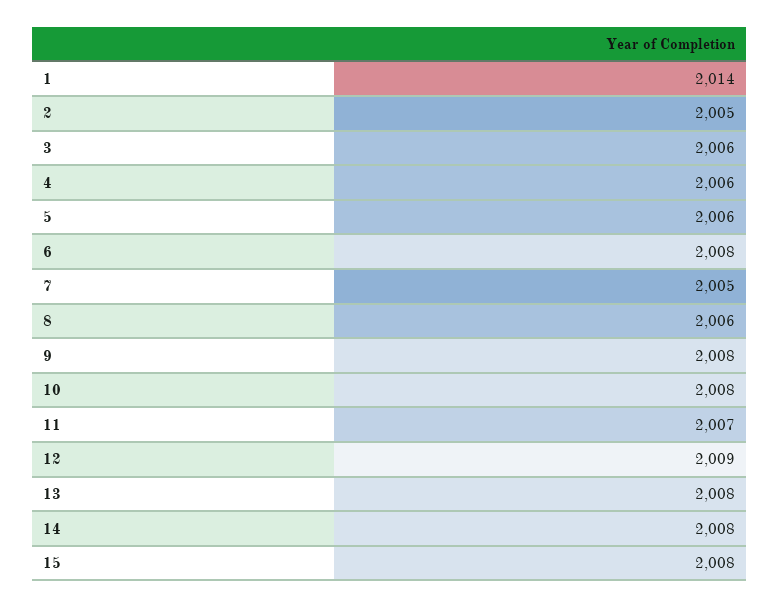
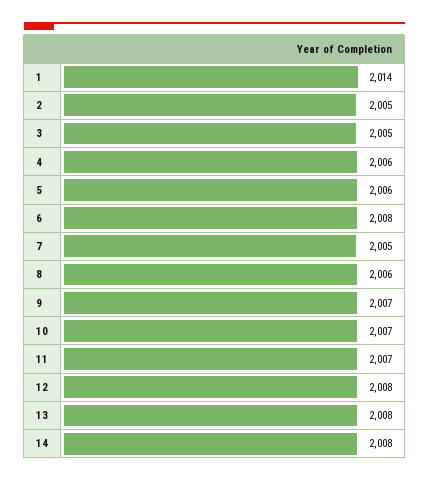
3: 2006 -> 2005
9: 2008 -> 2007
10: 2008 -> 2007
12: 2009 -> 2008
15: 2008 -> none

